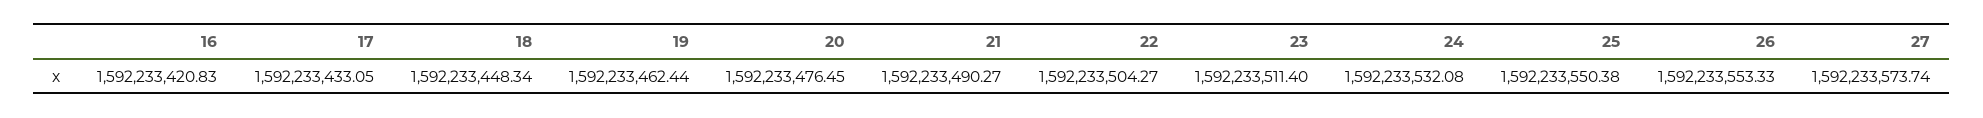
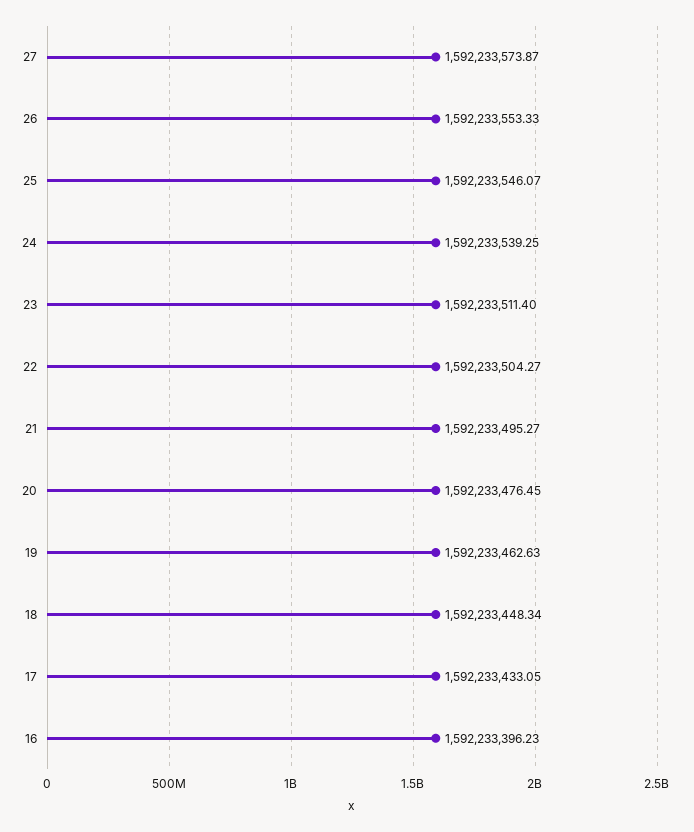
16: 1592233420.83 -> 1592233396.23
19: 1592233462.44 -> 1592233462.63
21: 1592233490.27 -> 1592233495.27
24: 1592233532.08 -> 1592233539.25
25: 1592233550.38 -> 1592233546.07
27: 1592233573.74 -> 1592233573.87

